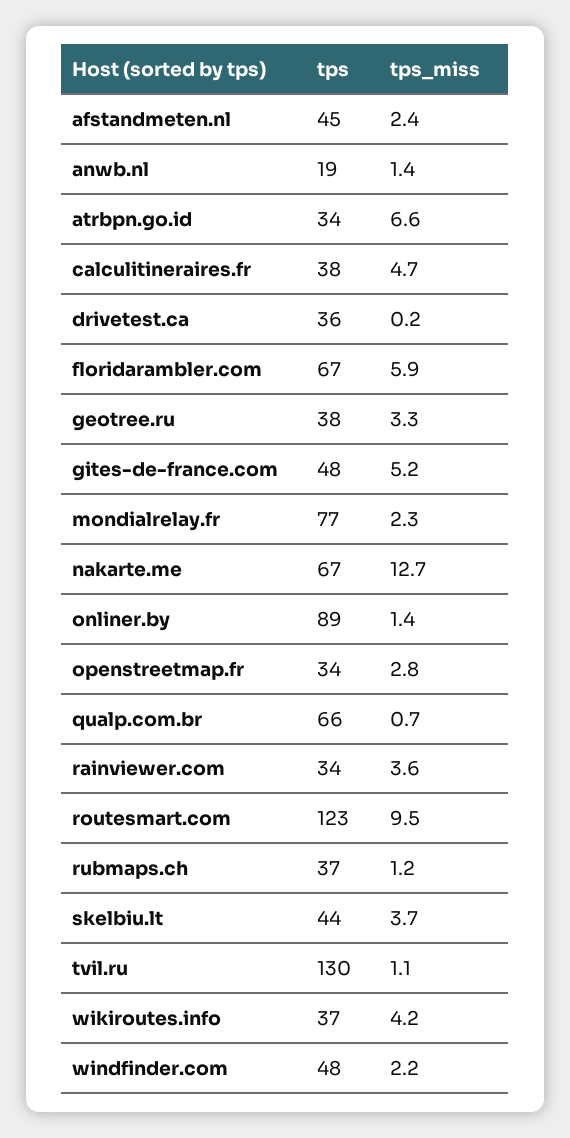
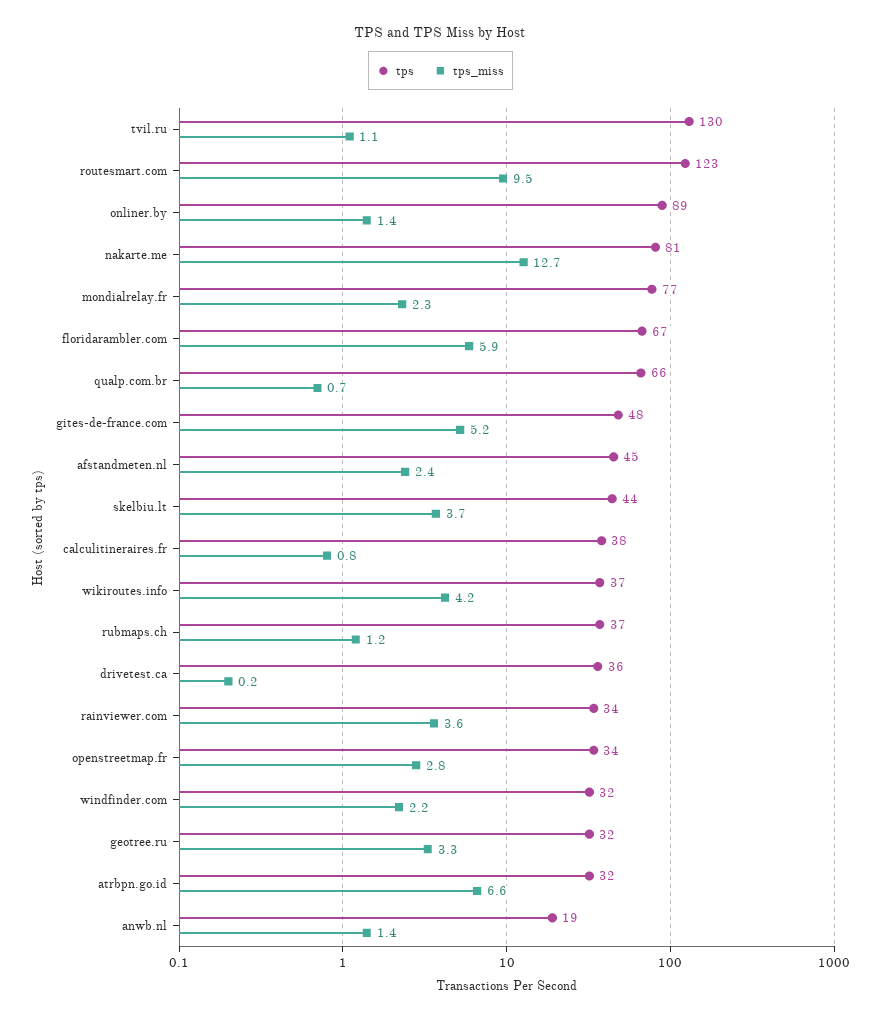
tps, atrbpn.go.id: 34 -> 32
tps_miss, calculitineraires.fr: 4.7 -> 0.8
tps, geotree.ru: 38 -> 32
tps, nakarte.me: 67 -> 81
tps, windfinder.com: 48 -> 32

